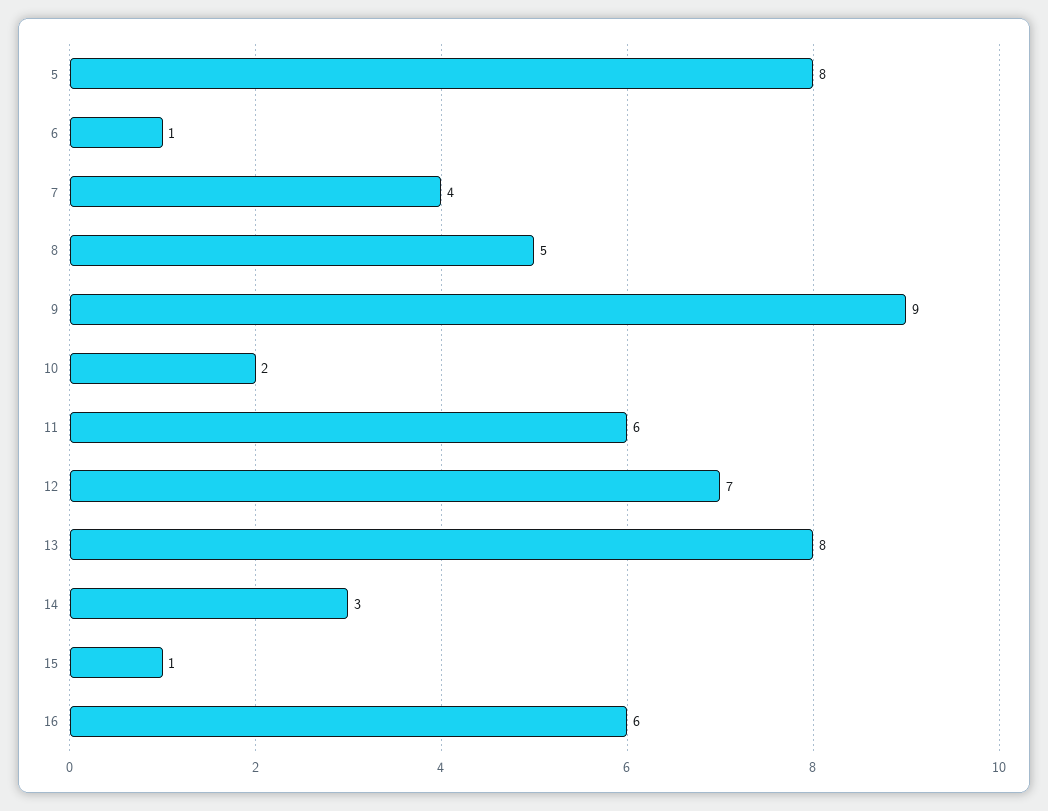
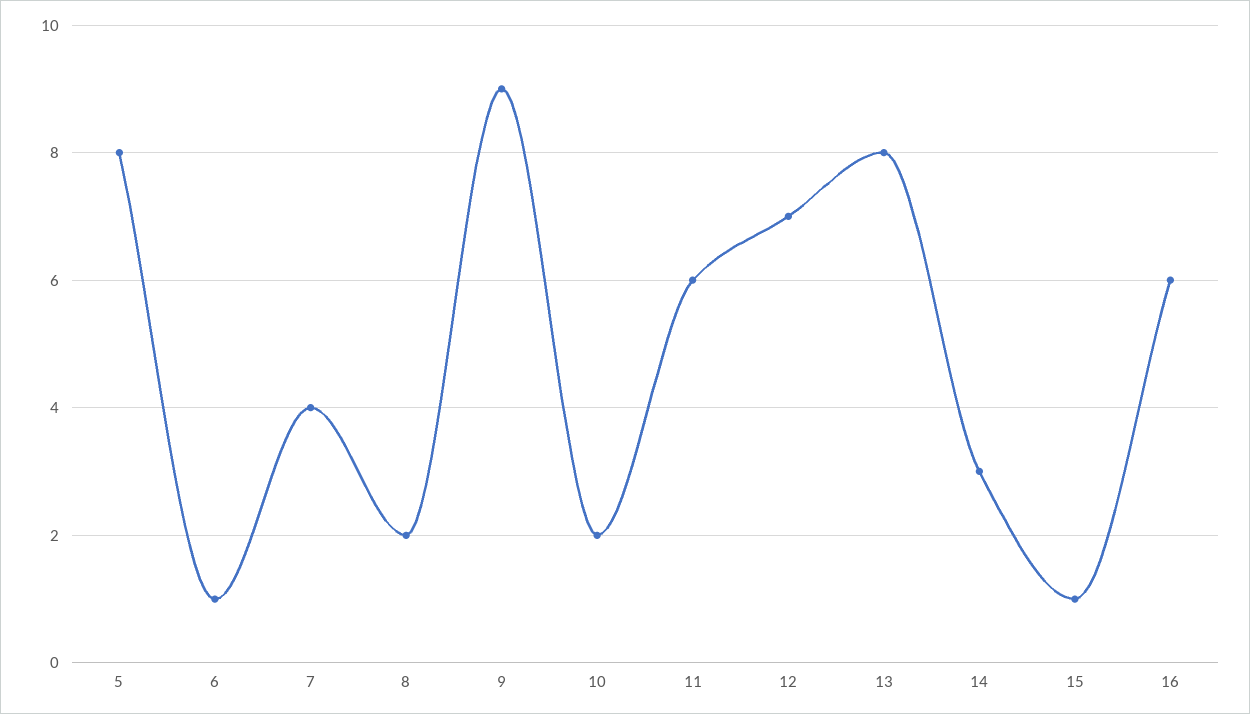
8: 5 -> 2

